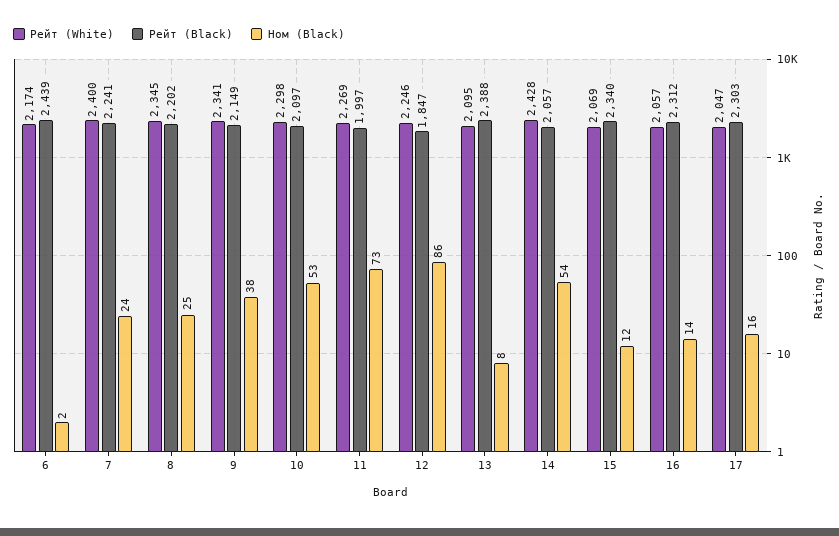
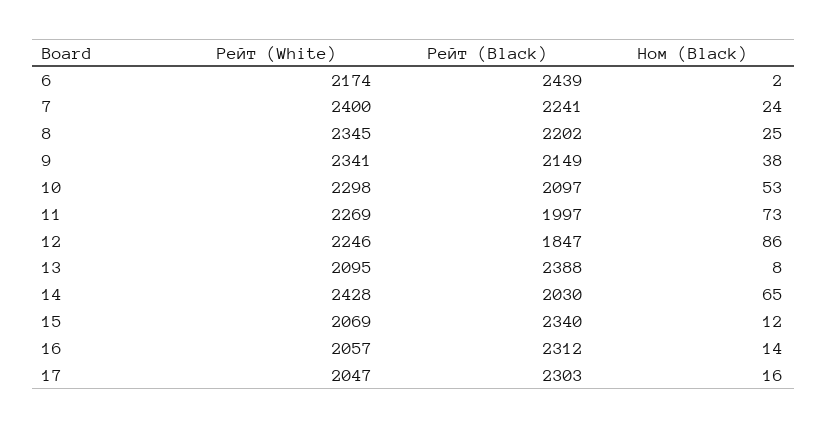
Рейт (Black), 14: 2057 -> 2030
Ном (Black), 14: 54 -> 65

